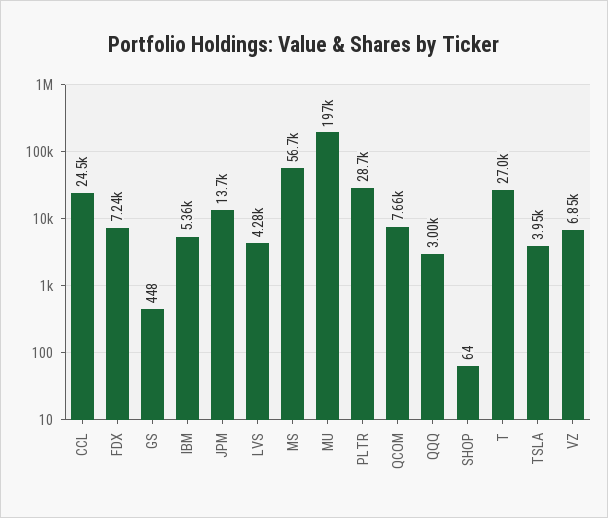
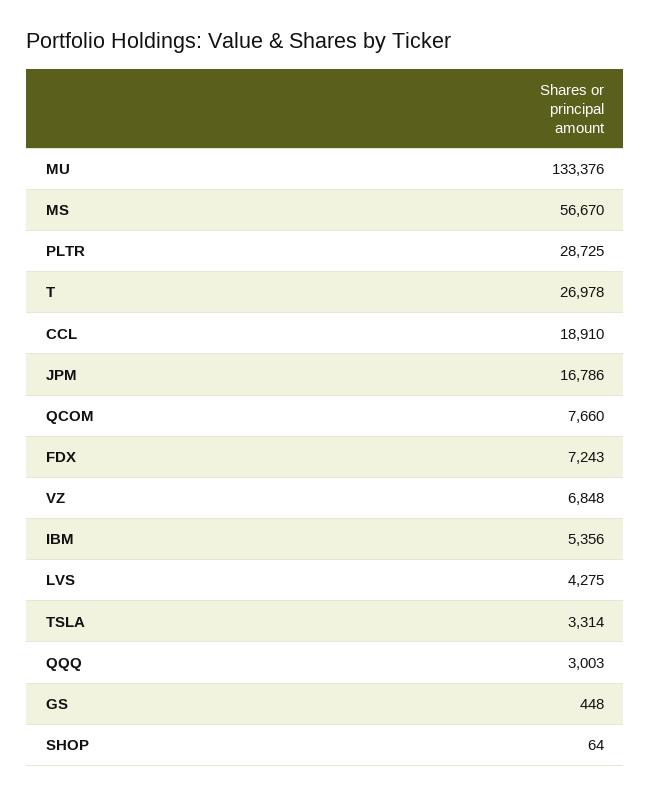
CCL: 24500 -> 18910
JPM: 13700 -> 16786
MU: 197000 -> 133376
TSLA: 3950 -> 3314

